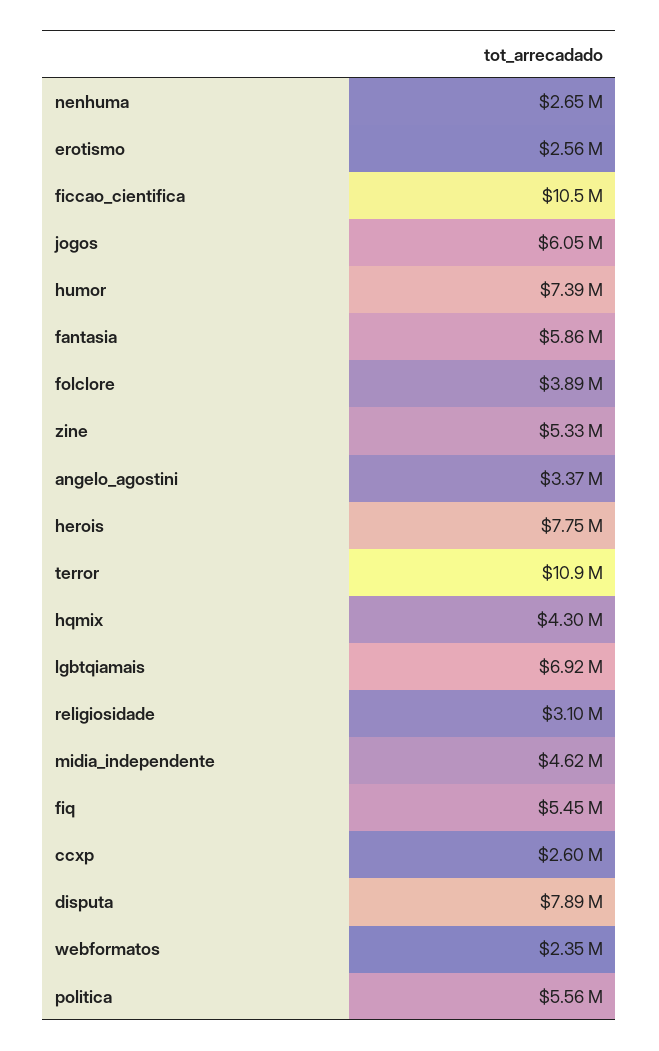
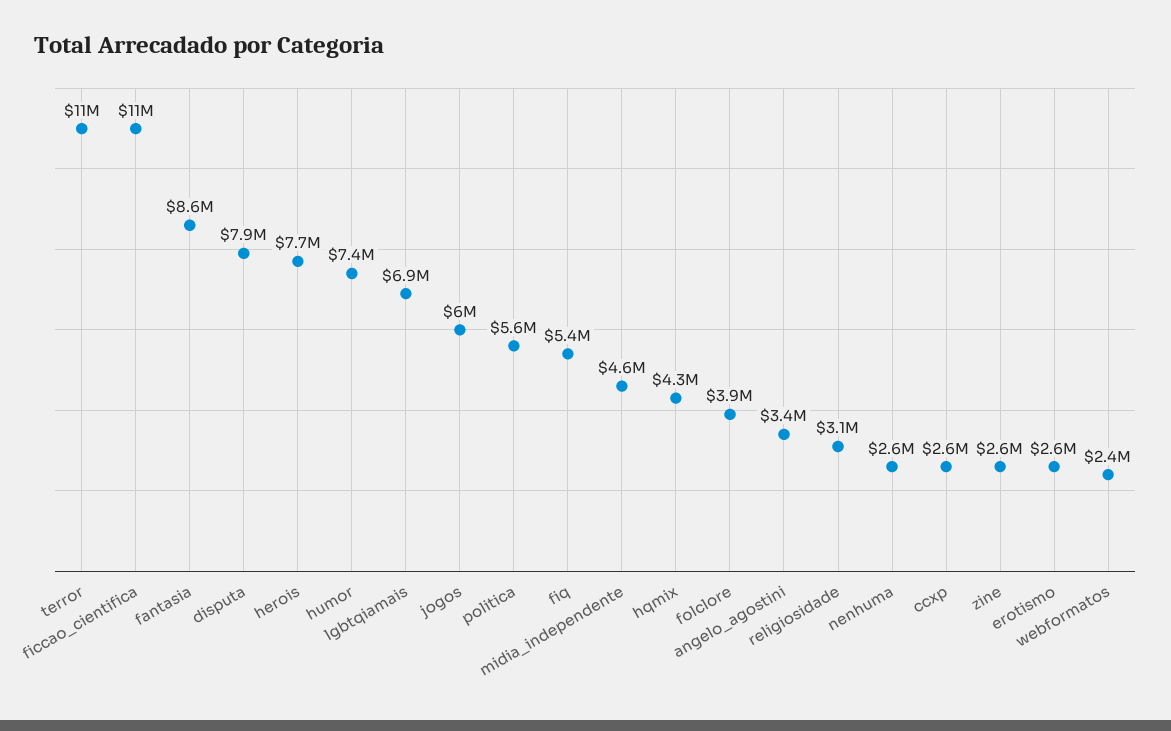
fantasia: 5860000 -> 8600000
zine: 5330000 -> 2600000

